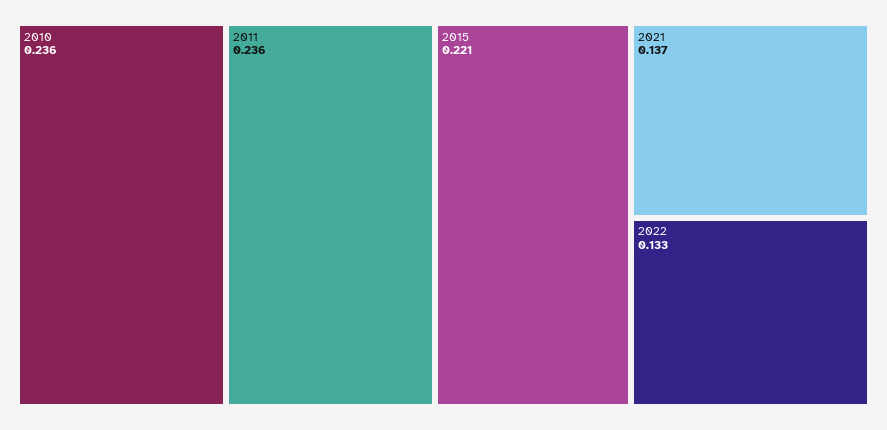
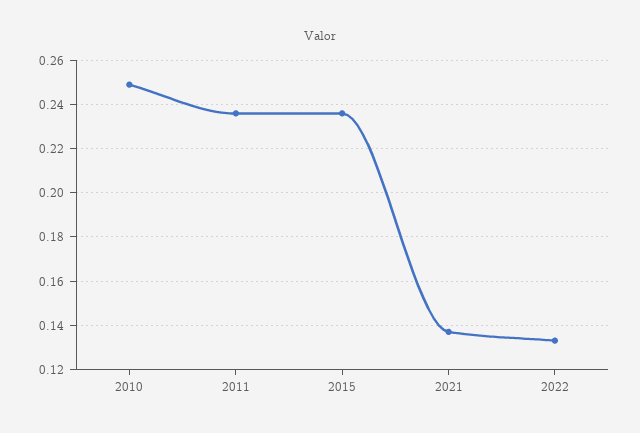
2010: 0.236 -> 0.25
2015: 0.221 -> 0.235

